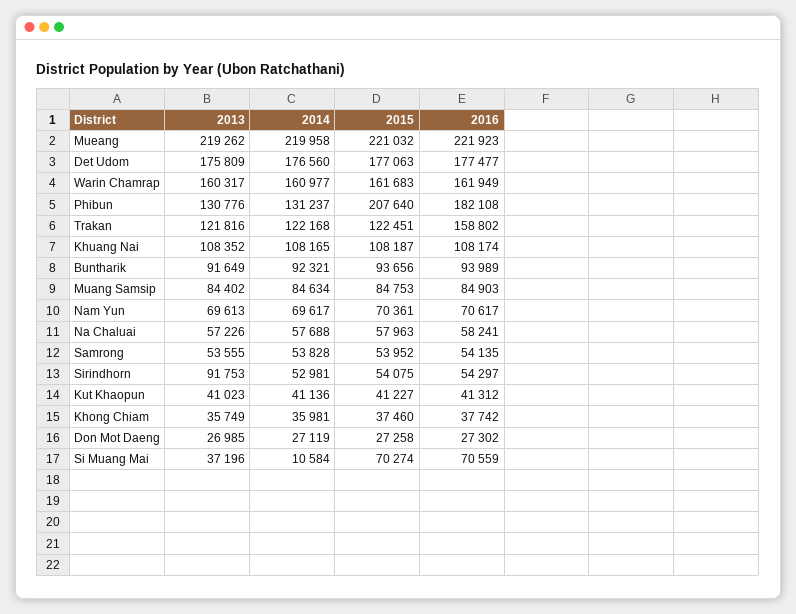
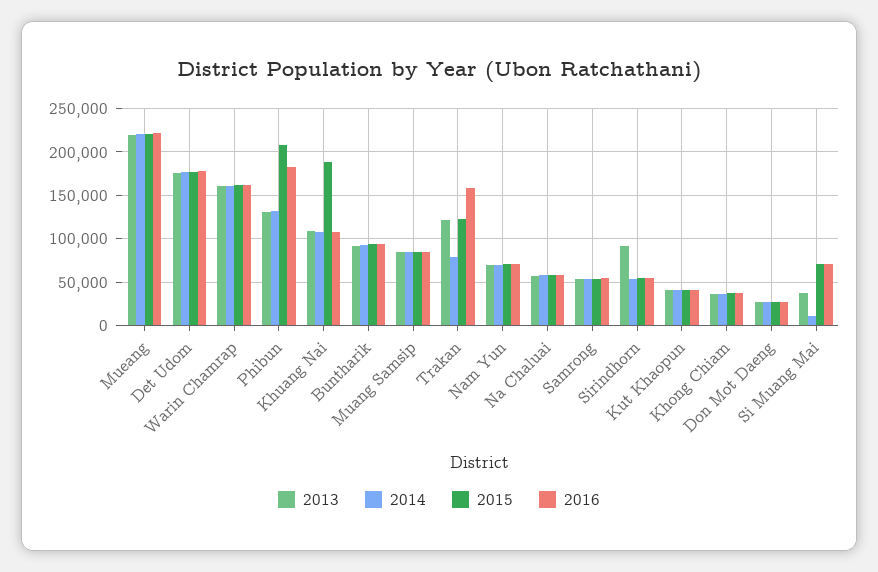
2014, Trakan: 122168 -> 80000
2015, Khuang Nai: 108187 -> 190000

